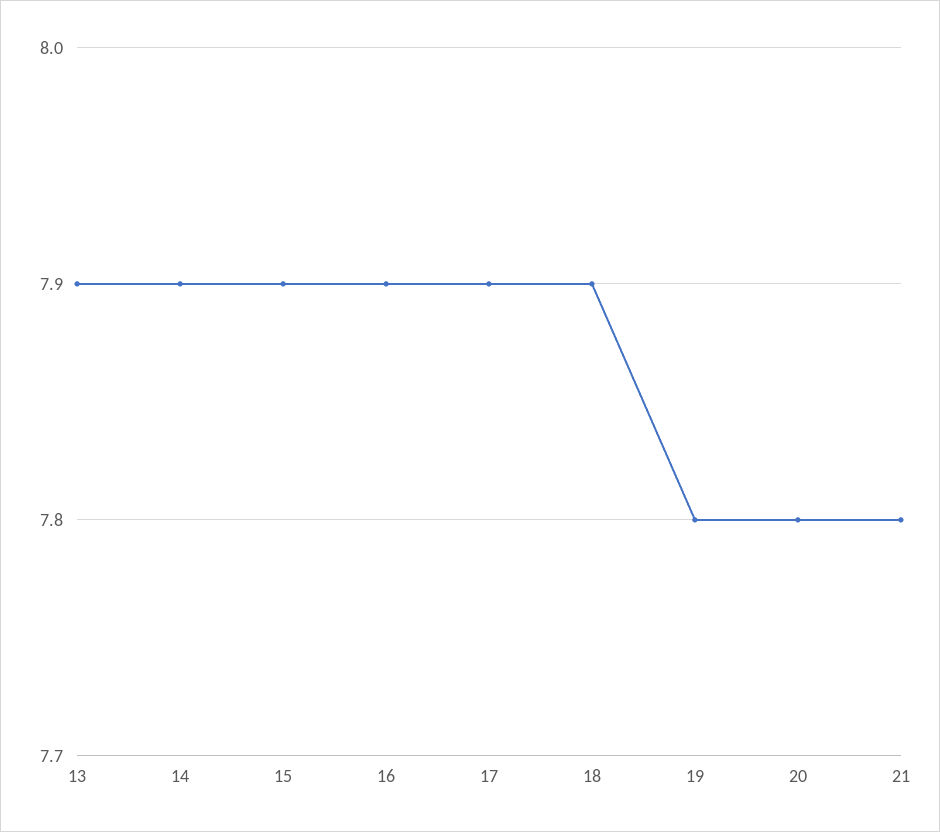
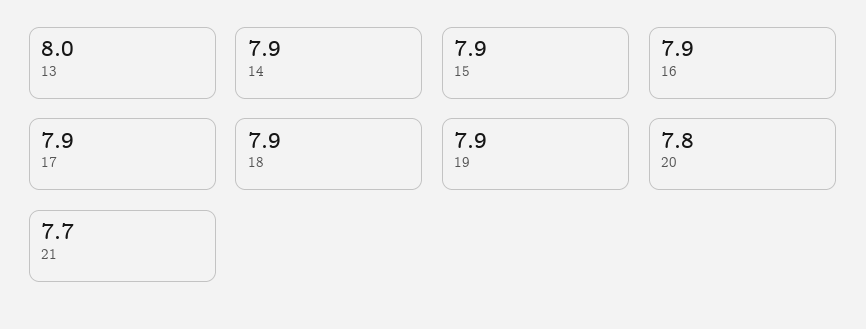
13: 7.9 -> 8
19: 7.8 -> 7.9
21: 7.8 -> 7.7

